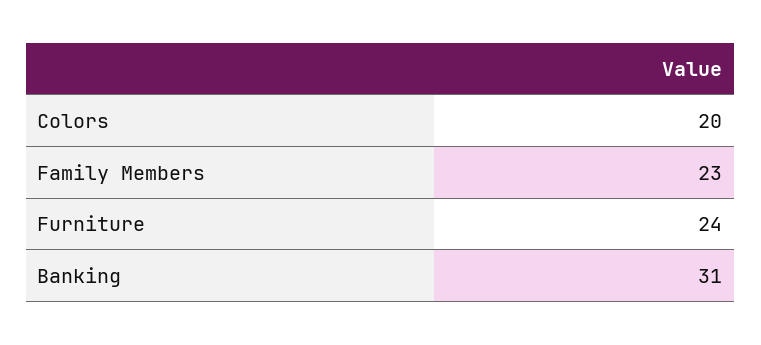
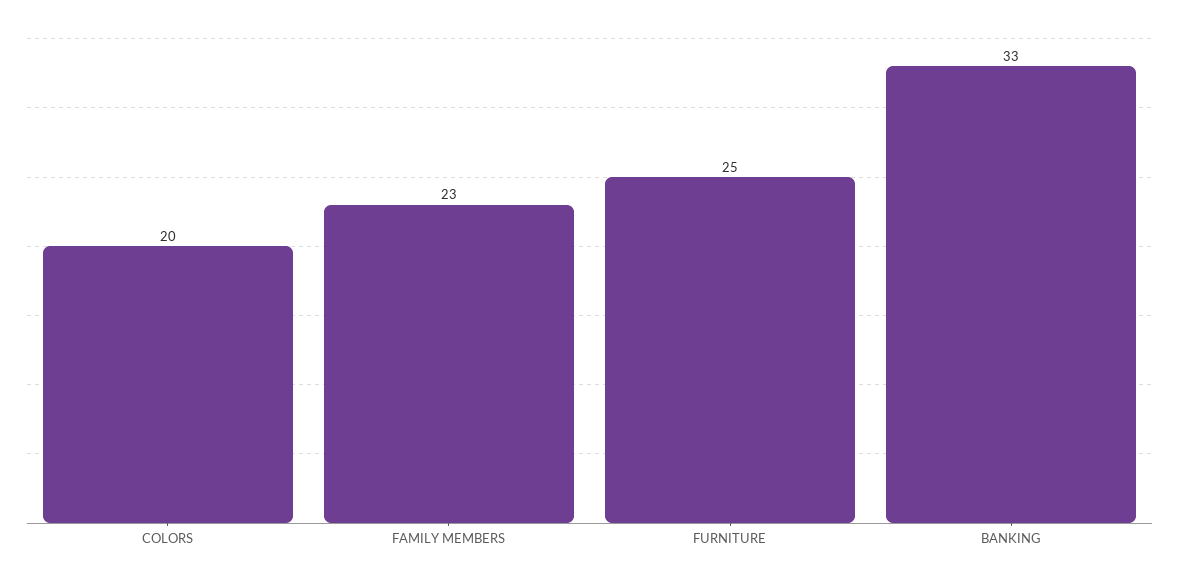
Furniture: 24 -> 25
Banking: 31 -> 33

